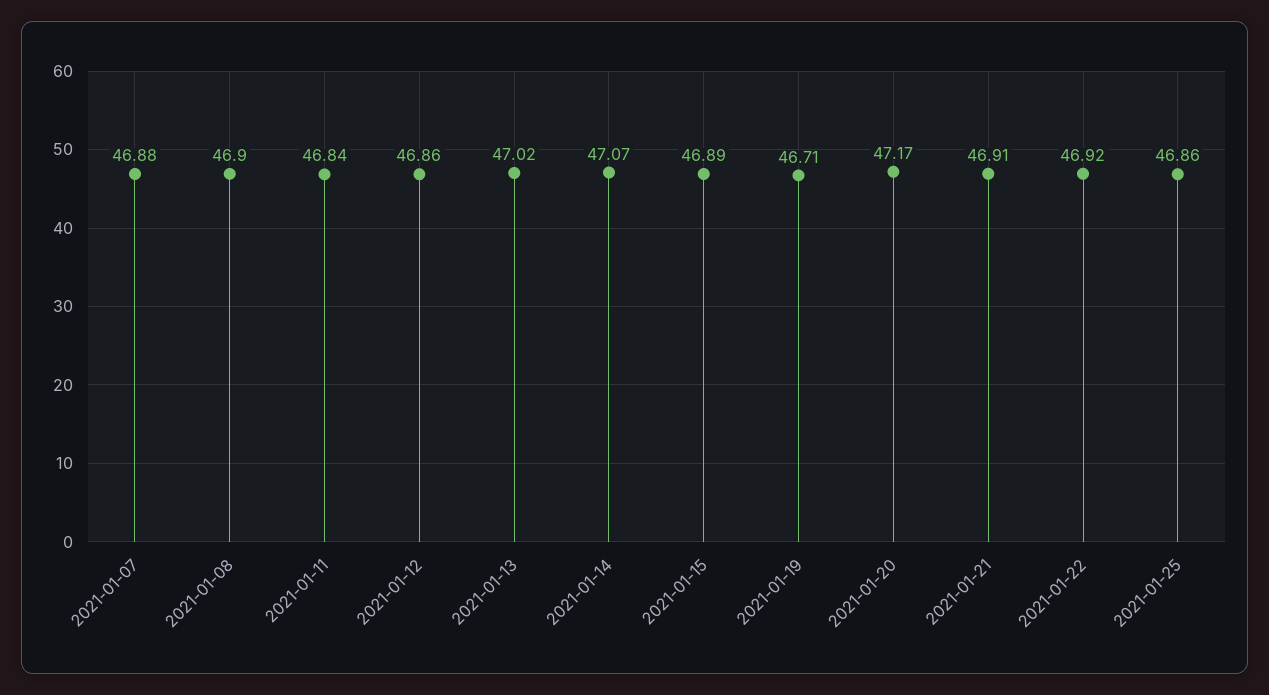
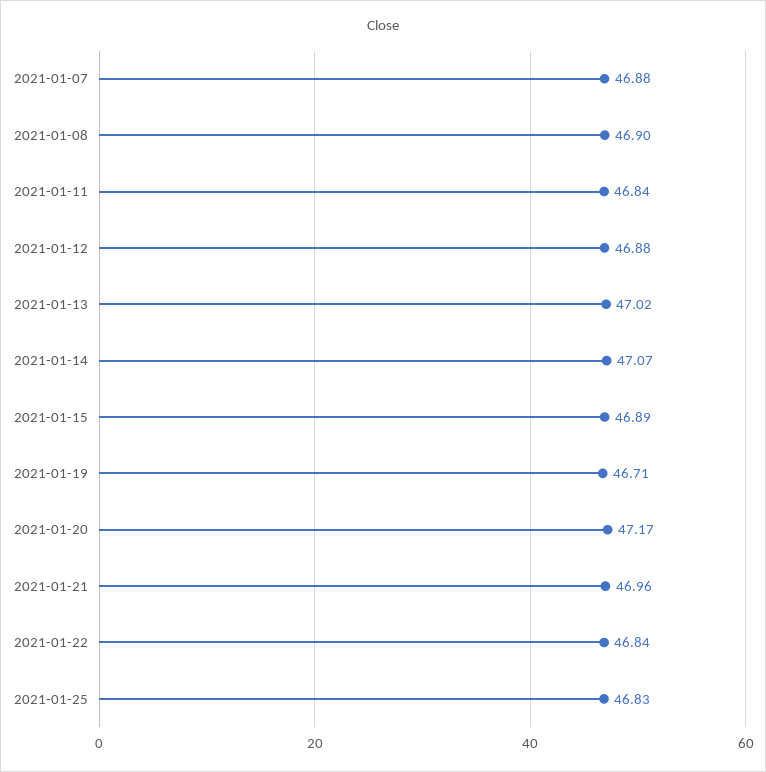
2021-01-12: 46.86 -> 46.88
2021-01-21: 46.91 -> 46.96
2021-01-22: 46.92 -> 46.84
2021-01-25: 46.86 -> 46.83

